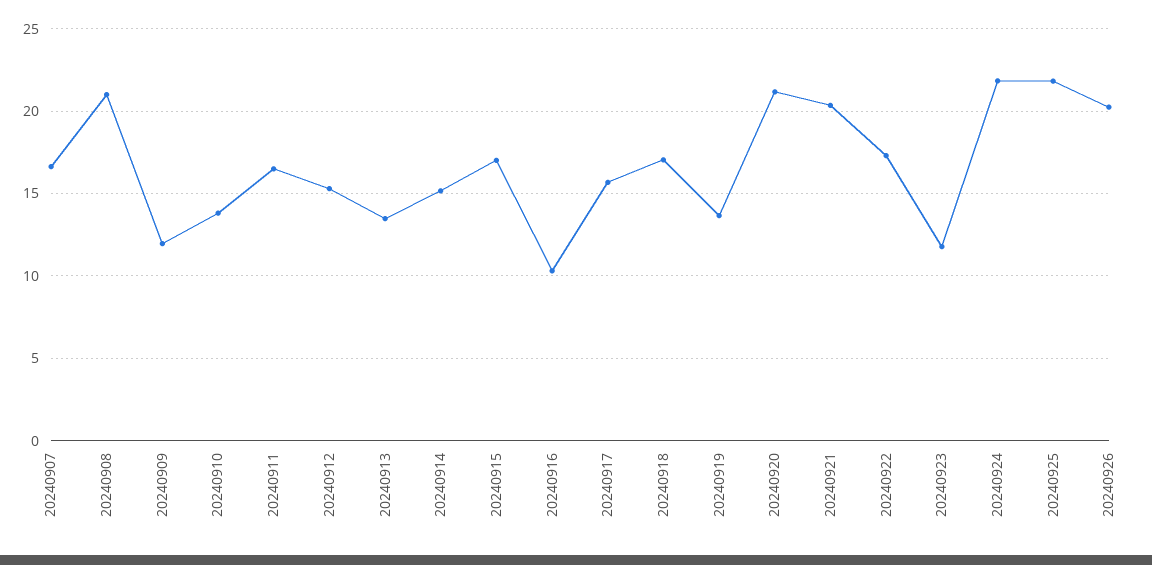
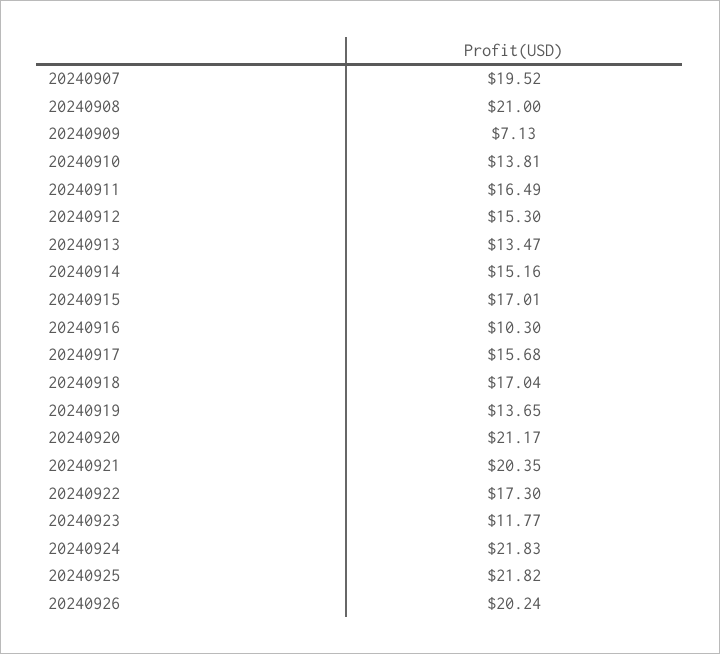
20240907: 16.5 -> 19.52
20240909: 12 -> 7.13

